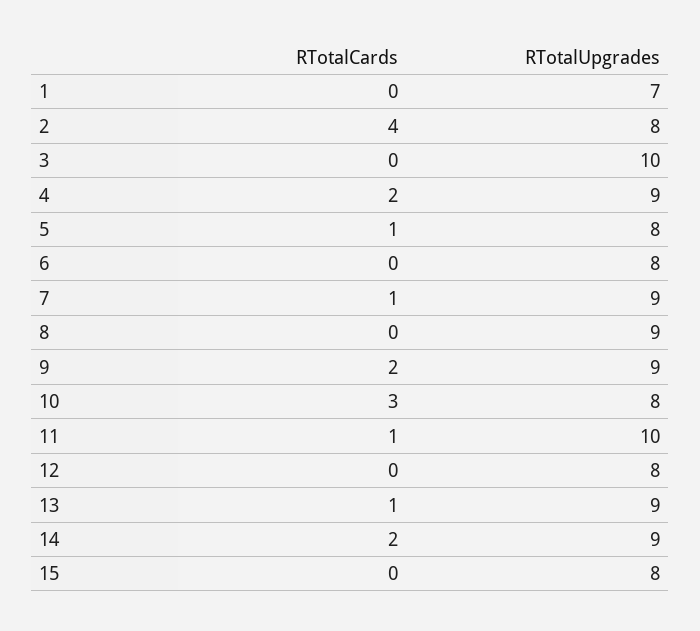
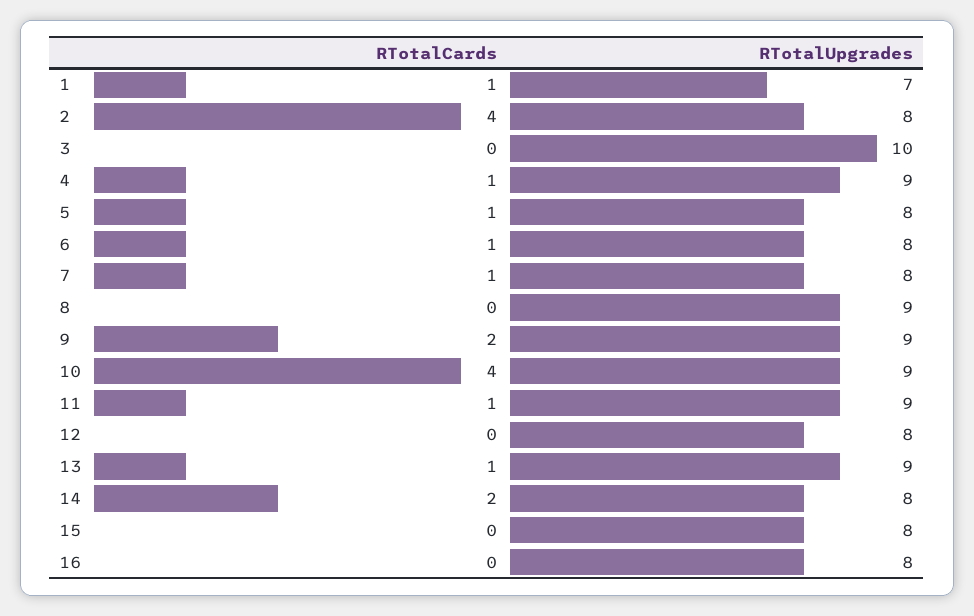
RTotalCards, 1: 0 -> 1
RTotalCards, 4: 2 -> 1
RTotalCards, 6: 0 -> 1
RTotalUpgrades, 7: 9 -> 8
RTotalCards, 10: 3 -> 4
RTotalUpgrades, 10: 8 -> 9
RTotalUpgrades, 11: 10 -> 9
RTotalUpgrades, 14: 9 -> 8
RTotalCards, 16: none -> 0
RTotalUpgrades, 16: none -> 8

